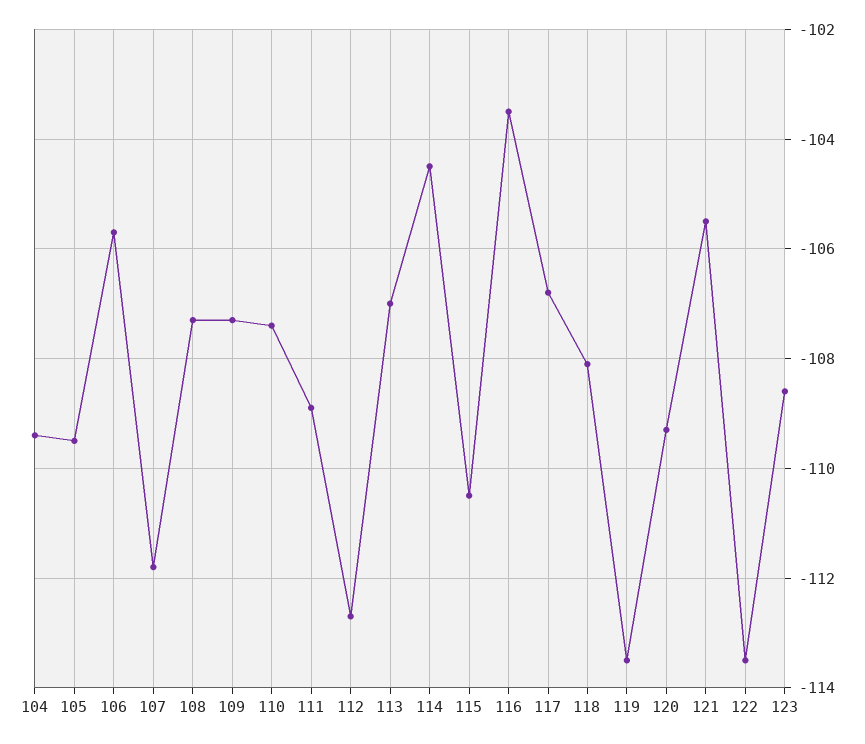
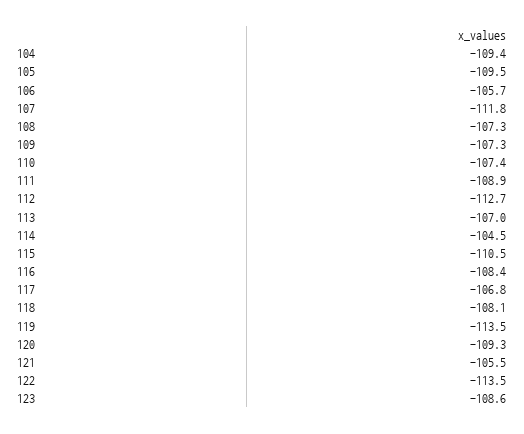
116: -103.5 -> -108.4

